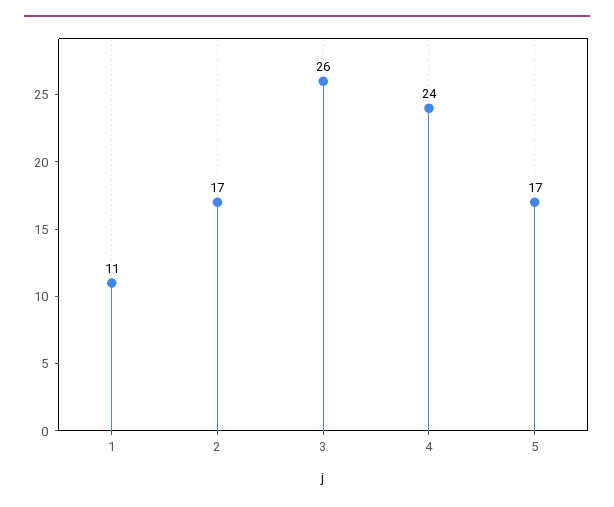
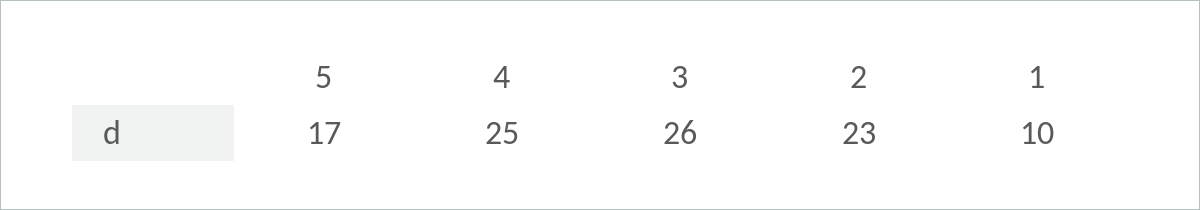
1: 11 -> 10
2: 17 -> 23
4: 24 -> 25

